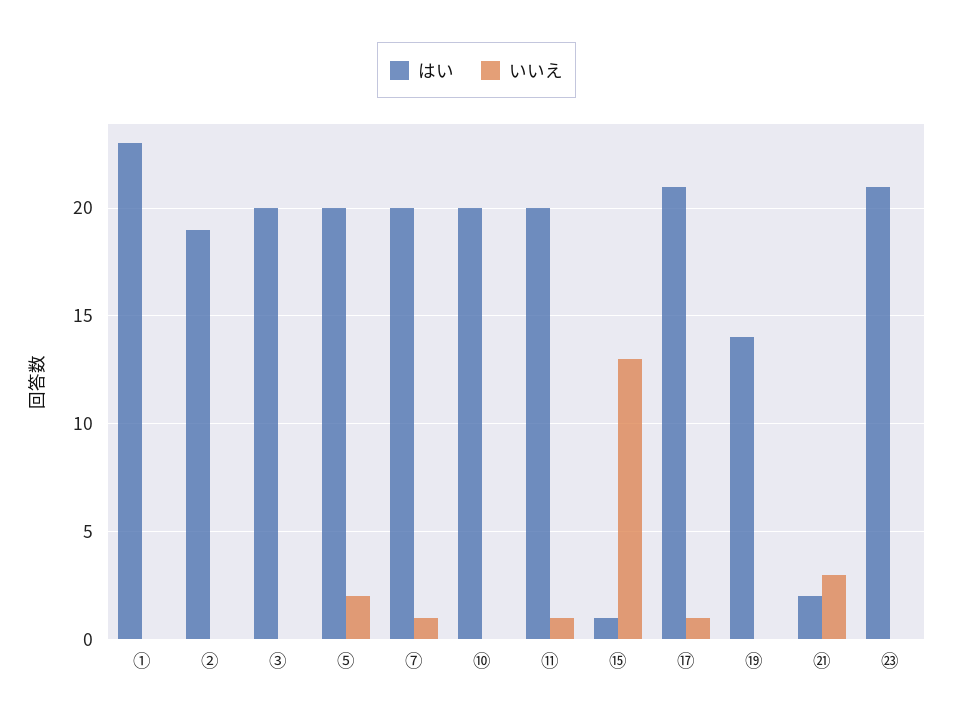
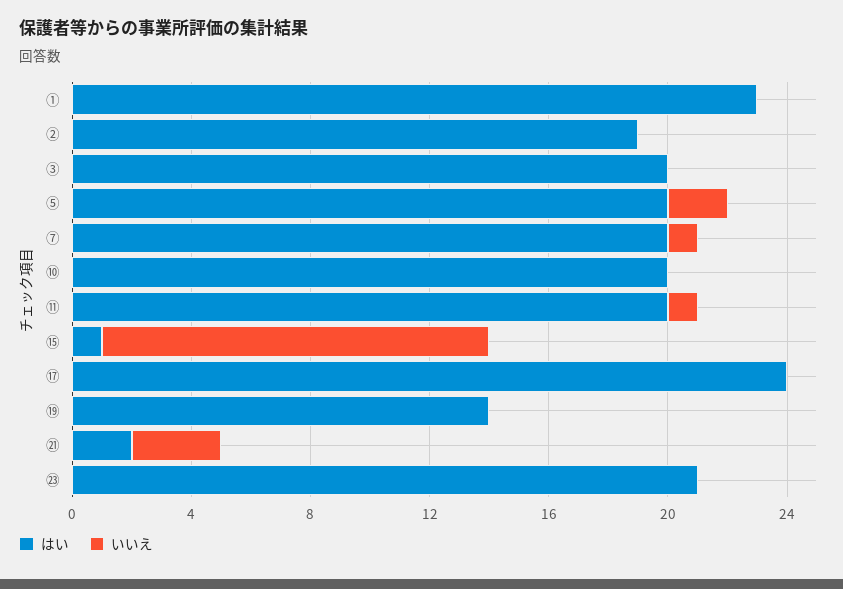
はい, ⑰: 21 -> 24
いいえ, ⑰: 1 -> 0

